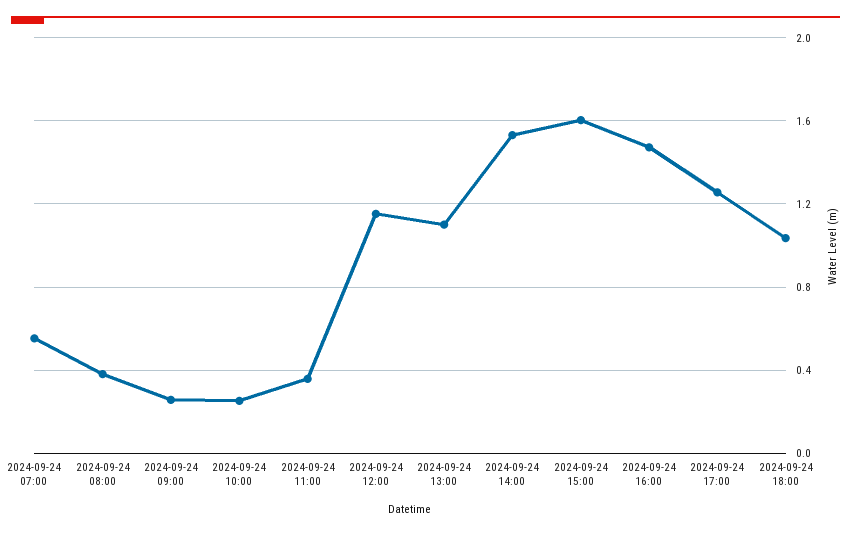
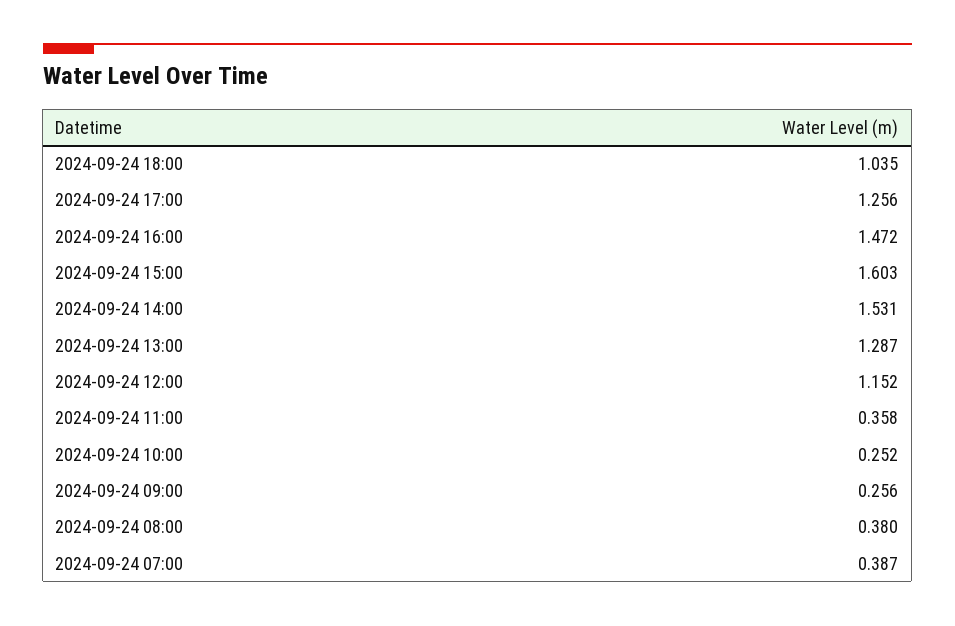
2024-09-24 07:00: 0.55 -> 0.387
2024-09-24 13:00: 1.1 -> 1.287

